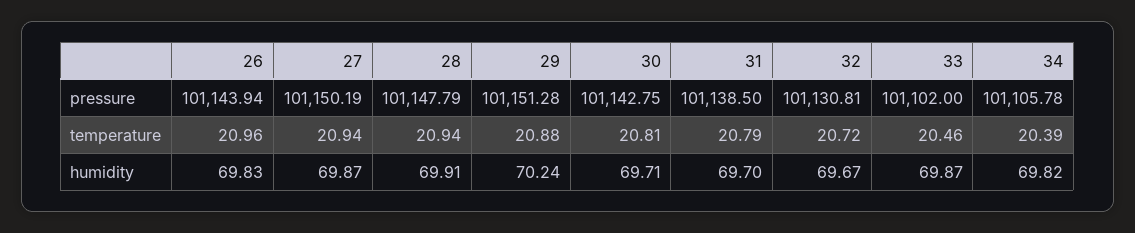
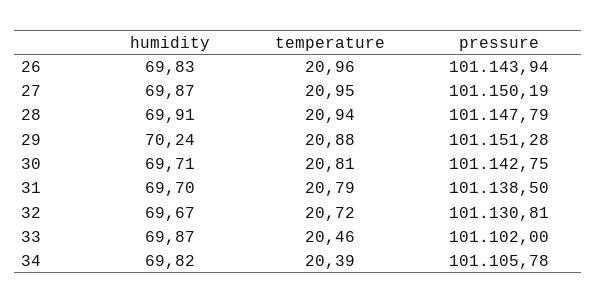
27, temperature: 20.94 -> 20.95

